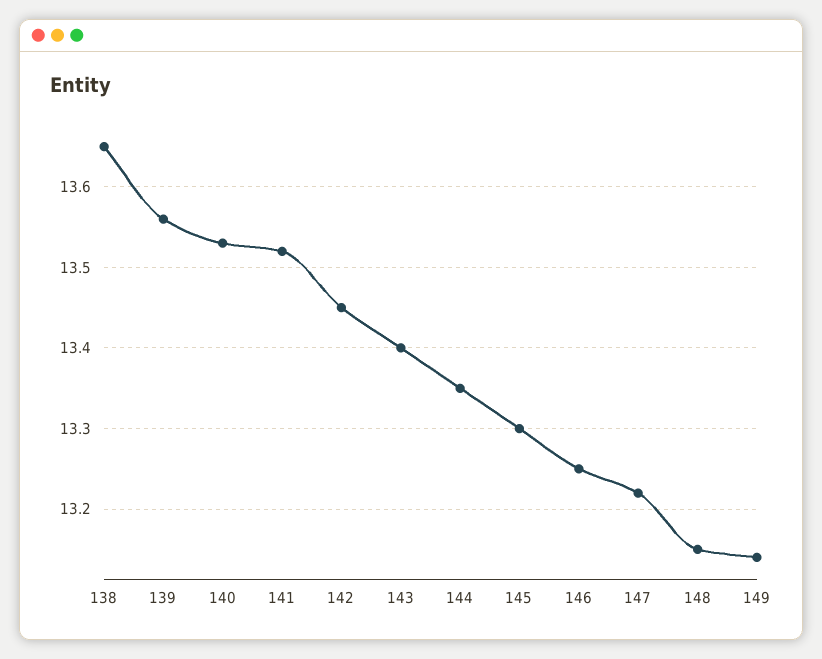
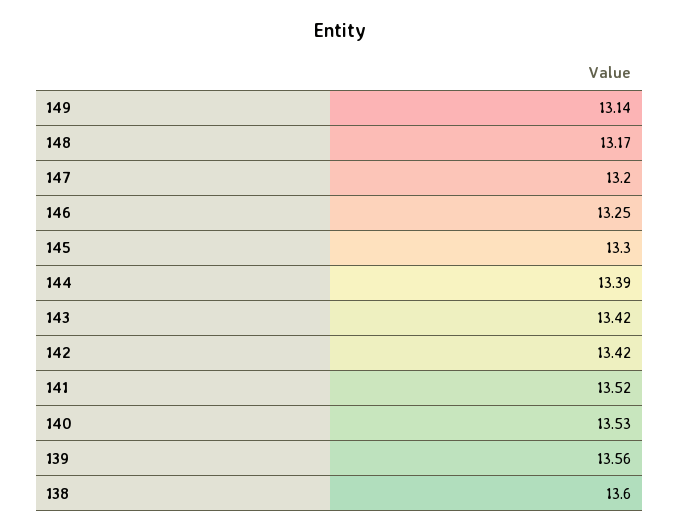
138: 13.65 -> 13.6
142: 13.45 -> 13.42
143: 13.4 -> 13.42
144: 13.35 -> 13.39
147: 13.22 -> 13.2
148: 13.15 -> 13.17

